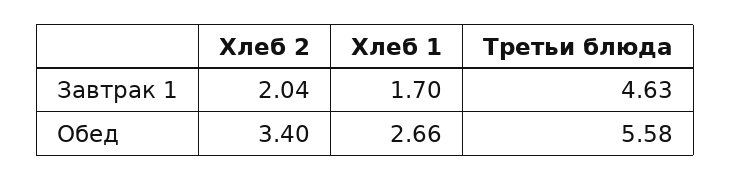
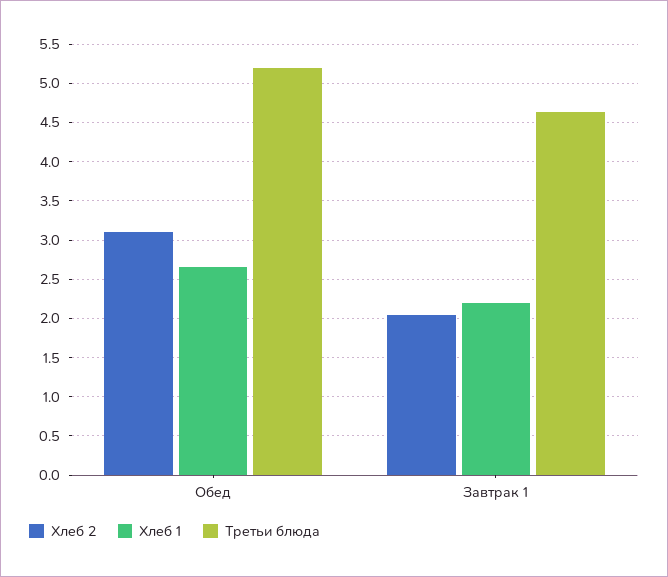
Хлеб 1, Завтрак 1: 1.7 -> 2.2
Хлеб 2, Обед: 3.4 -> 3.1
Третьи блюда, Обед: 5.58 -> 5.2

